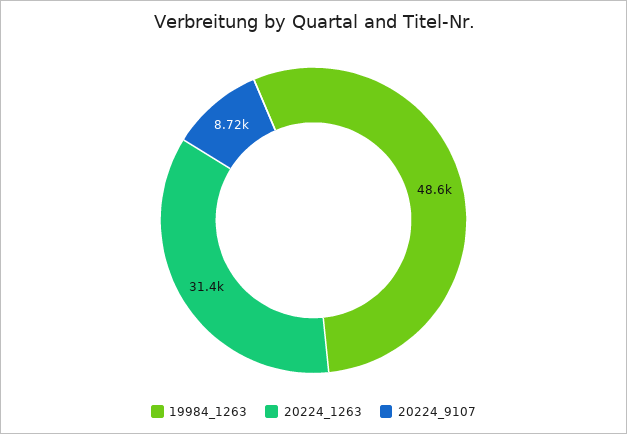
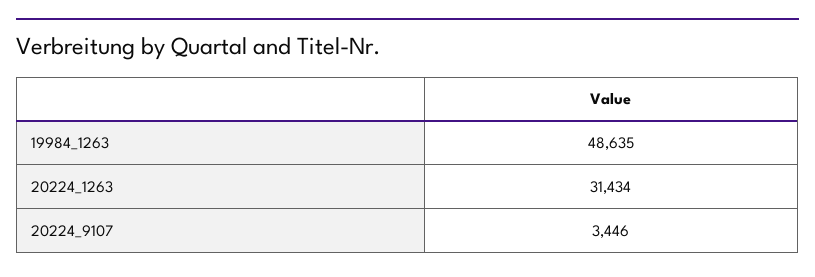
20224_9107: 8720 -> 3446

